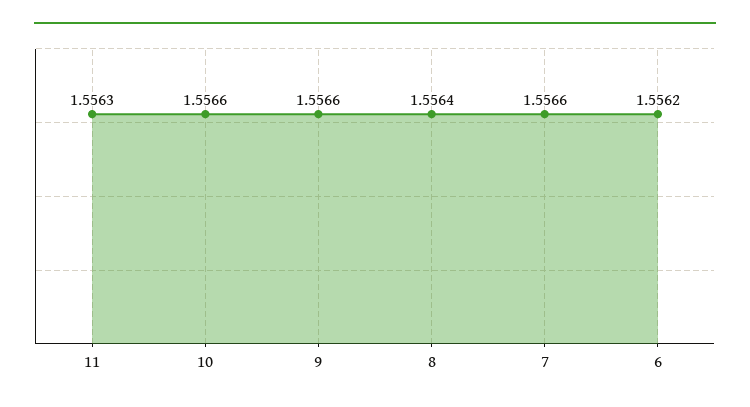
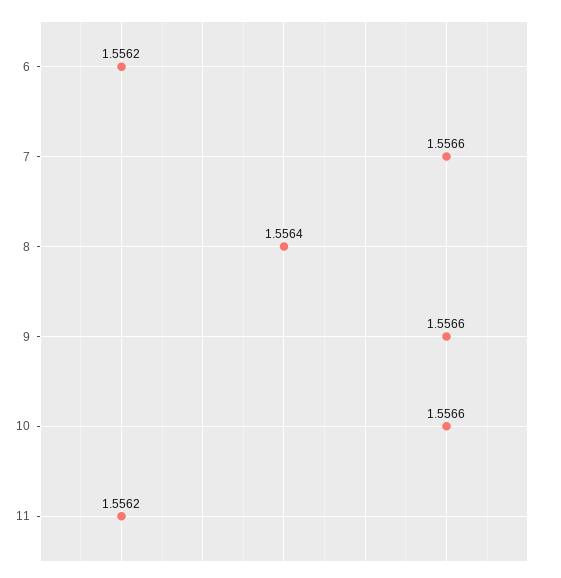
11: 1.5563 -> 1.5562

